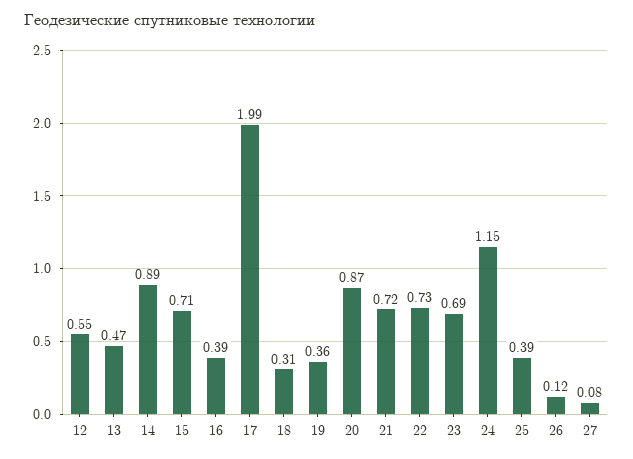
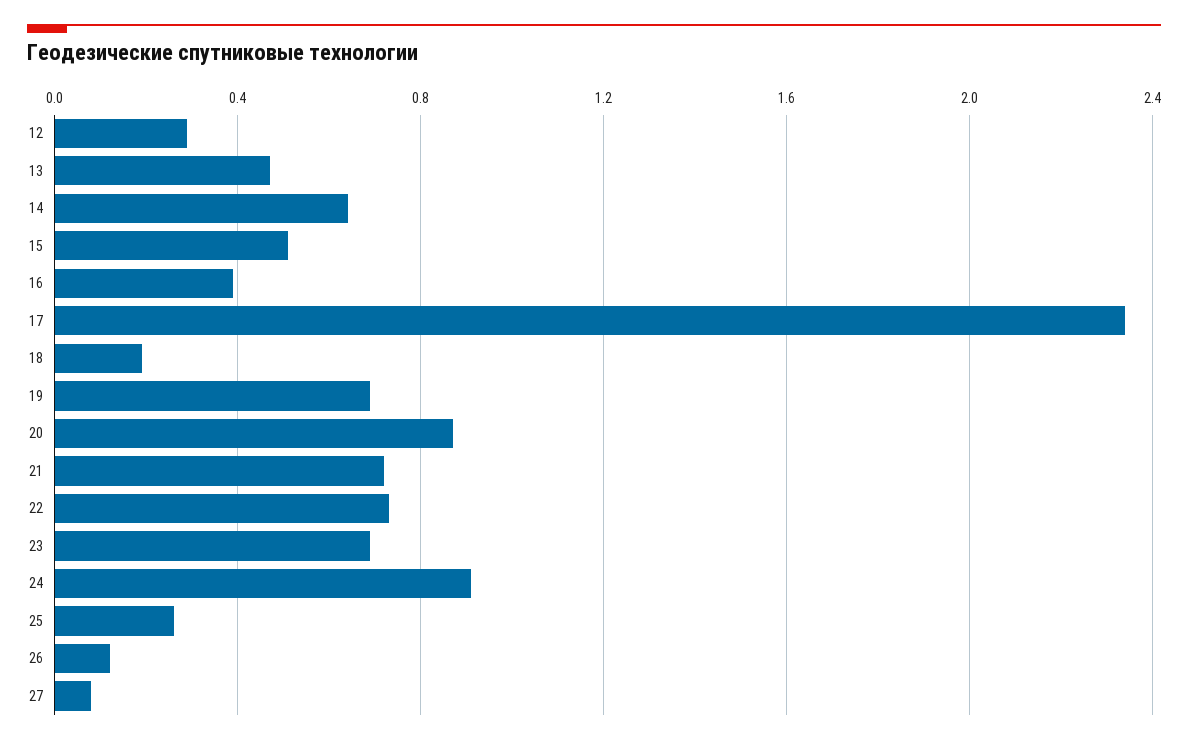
12: 0.55 -> 0.3
14: 0.89 -> 0.65
15: 0.71 -> 0.5
17: 1.99 -> 2.35
18: 0.31 -> 0.2
19: 0.36 -> 0.7
24: 1.15 -> 0.9
25: 0.39 -> 0.25

